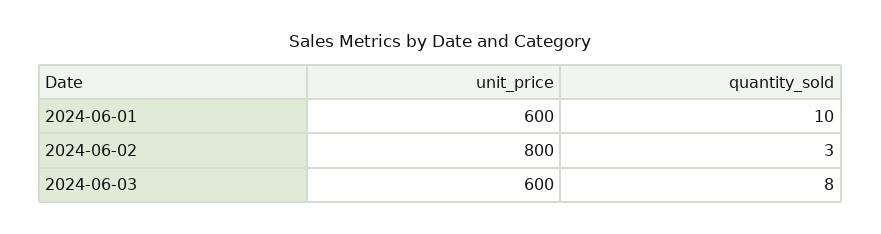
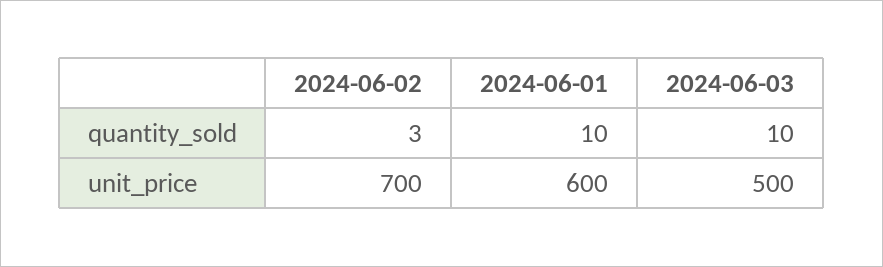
unit_price, 2024-06-02: 800 -> 700
unit_price, 2024-06-03: 600 -> 500
quantity_sold, 2024-06-03: 8 -> 10

